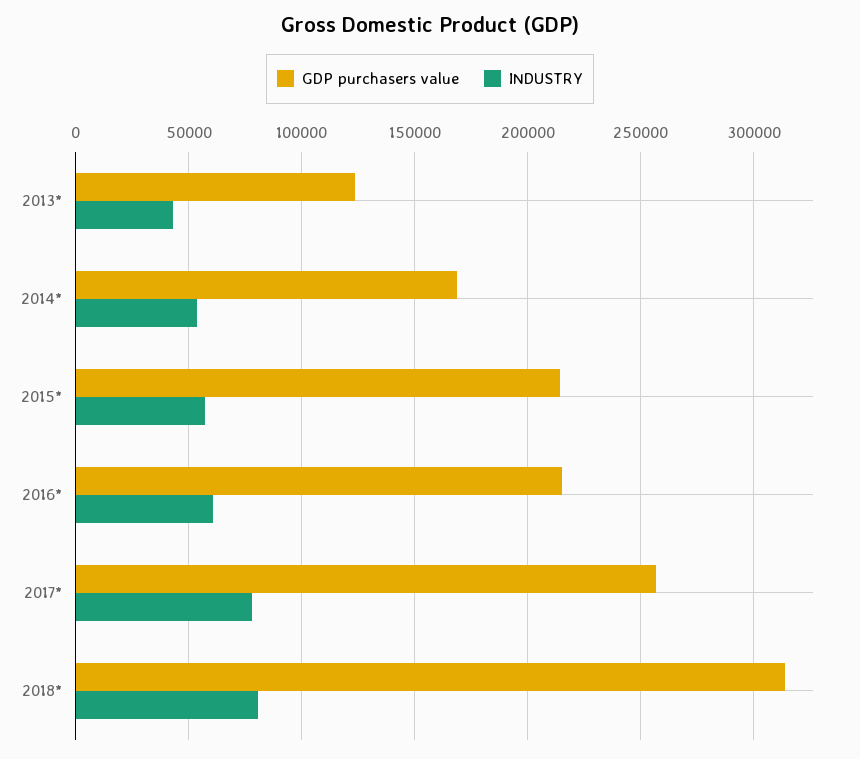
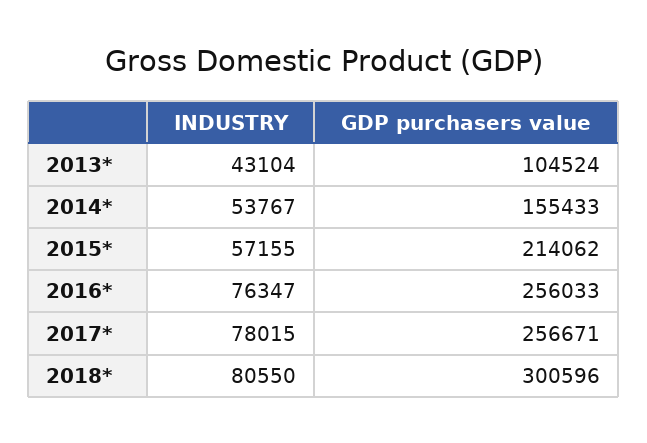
GDP purchasers value, 2013*: 125000 -> 104524
GDP purchasers value, 2014*: 170000 -> 155433
GDP purchasers value, 2016*: 215000 -> 256033
INDUSTRY, 2016*: 60000 -> 76347
GDP purchasers value, 2018*: 315000 -> 300596

